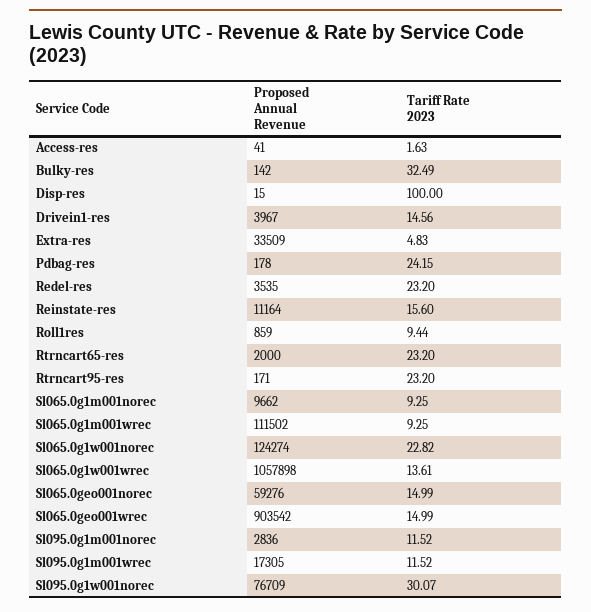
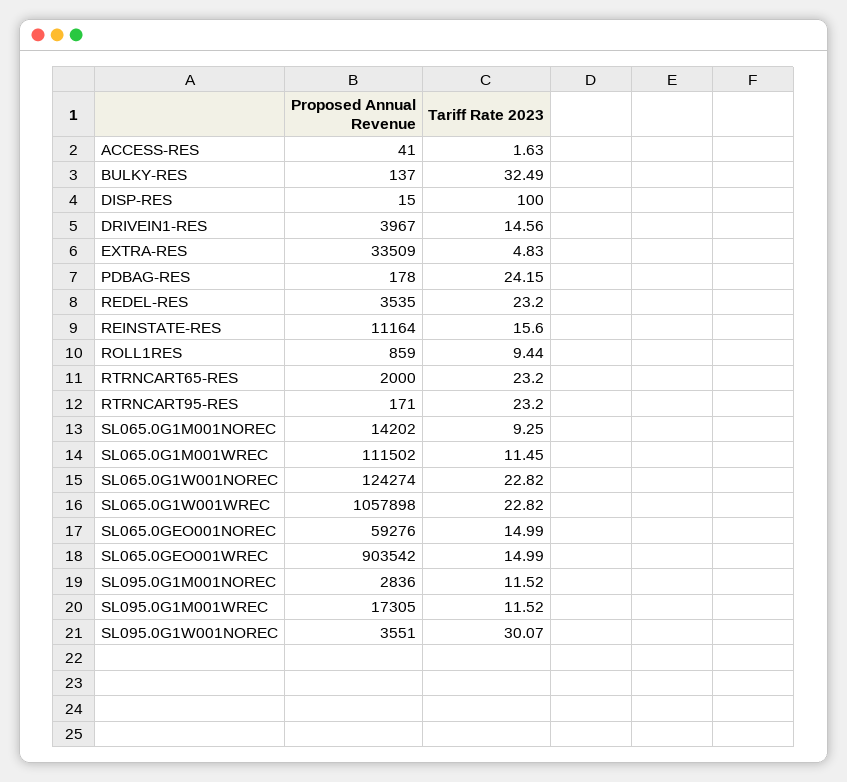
Proposed Annual Revenue, Bulky-res: 142 -> 137
Proposed Annual Revenue, Sl065.0g1m001norec: 9662 -> 14202
Tariff Rate 2023, Sl065.0g1m001wrec: 9.25 -> 11.45
Tariff Rate 2023, Sl065.0g1w001wrec: 13.61 -> 22.82
Proposed Annual Revenue, Sl095.0g1w001norec: 76709 -> 3551

